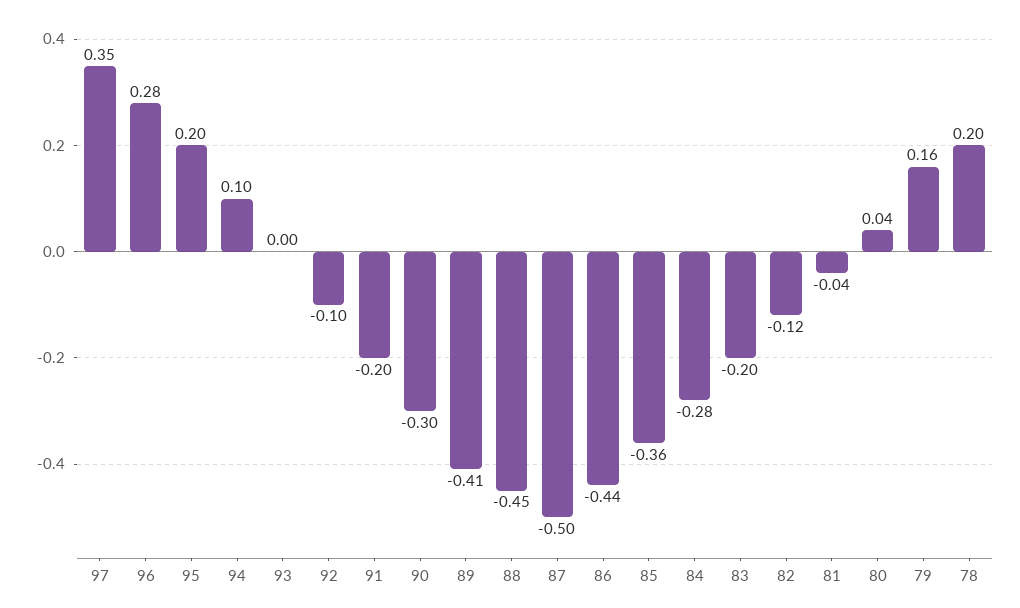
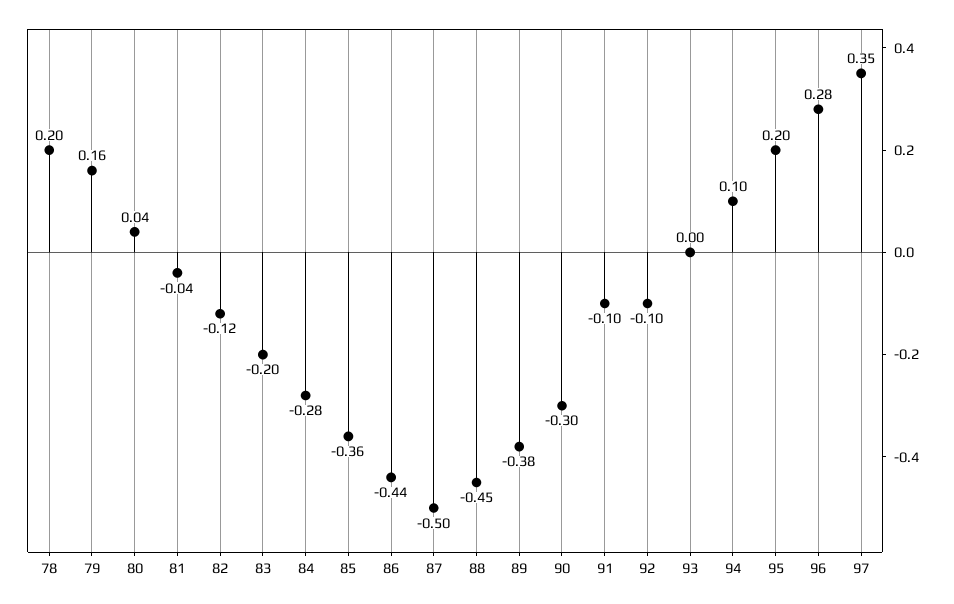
91: -0.2 -> -0.1
89: -0.41 -> -0.38

